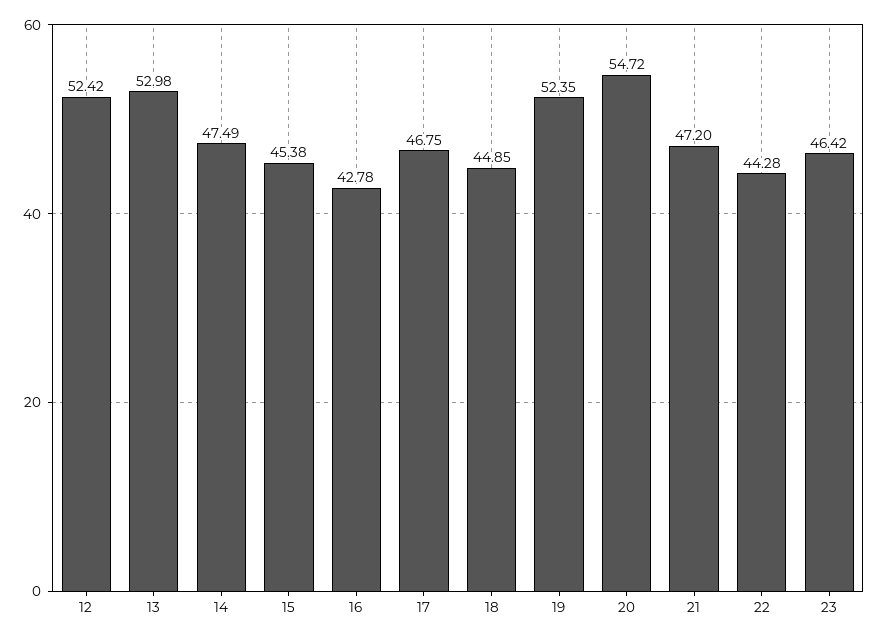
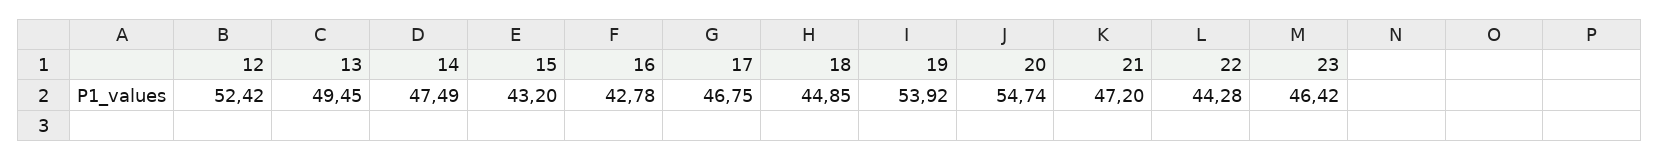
13: 52.98 -> 49.45
15: 45.38 -> 43.2
19: 52.35 -> 53.92
20: 54.72 -> 54.74

